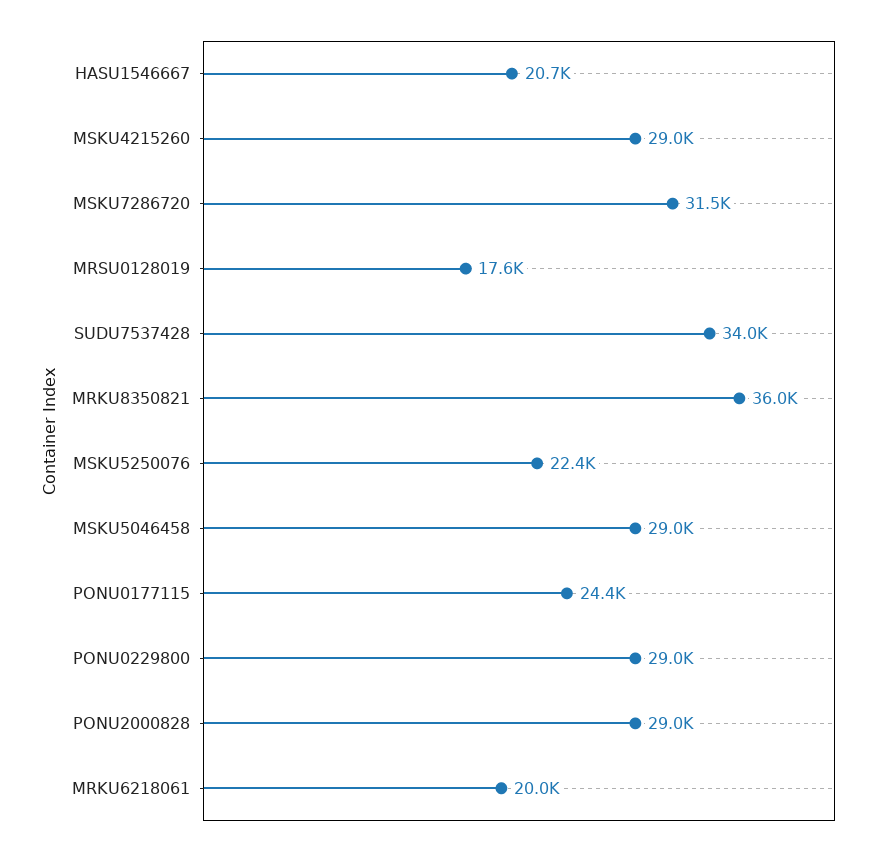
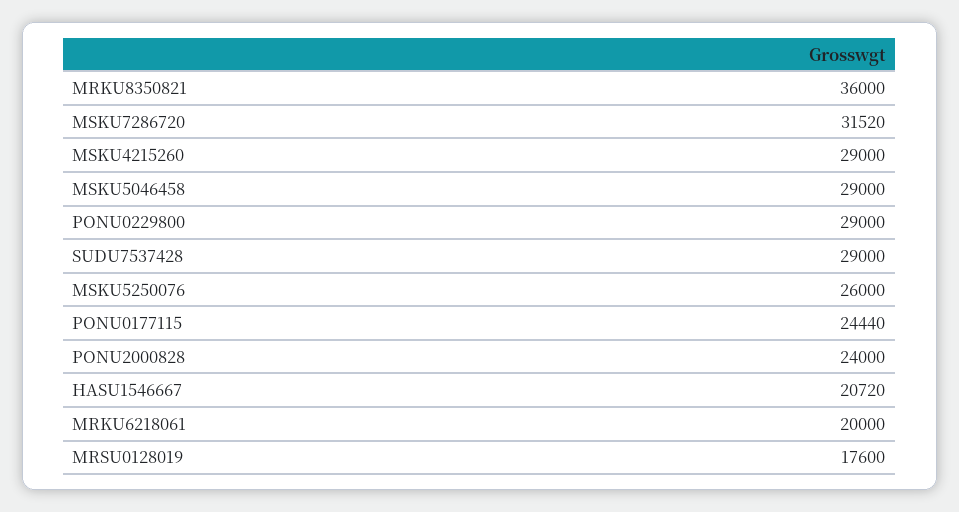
SUDU7537428: 34000 -> 29000
MSKU5250076: 22400 -> 26000
PONU2000828: 29000 -> 24000

